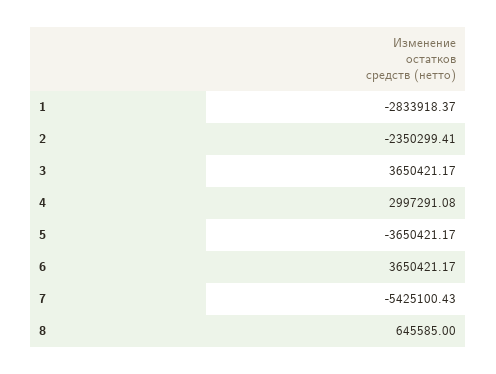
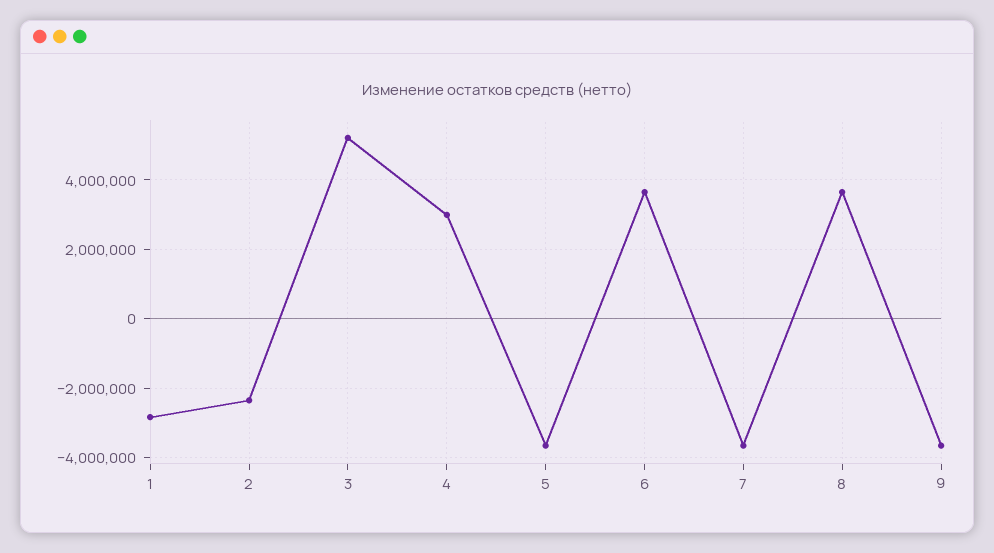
3: 3650421.17 -> 5200000
7: -5425100.43 -> -3600000
8: 645585 -> 3600000
9: none -> -3600000

